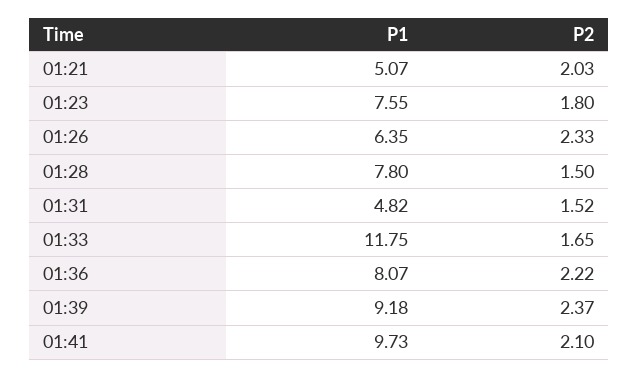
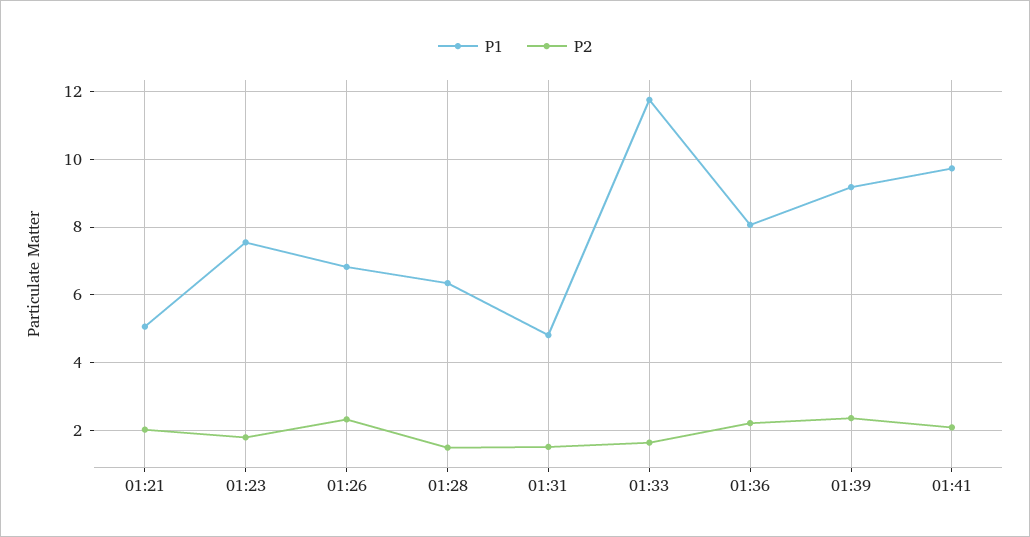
P1, 01:26: 6.35 -> 6.8
P1, 01:28: 7.8 -> 6.4

